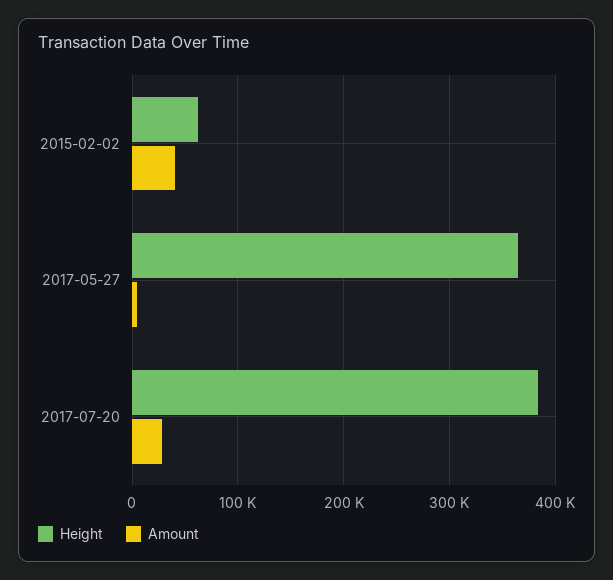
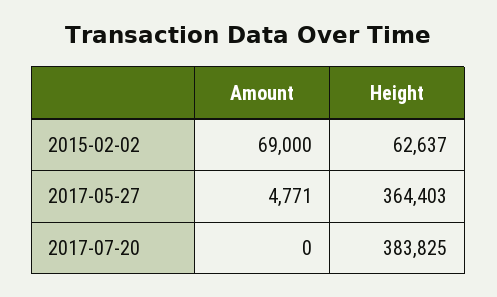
Amount, 2015-02-02: 40000 -> 69000
Amount, 2017-07-20: 30000 -> 0

